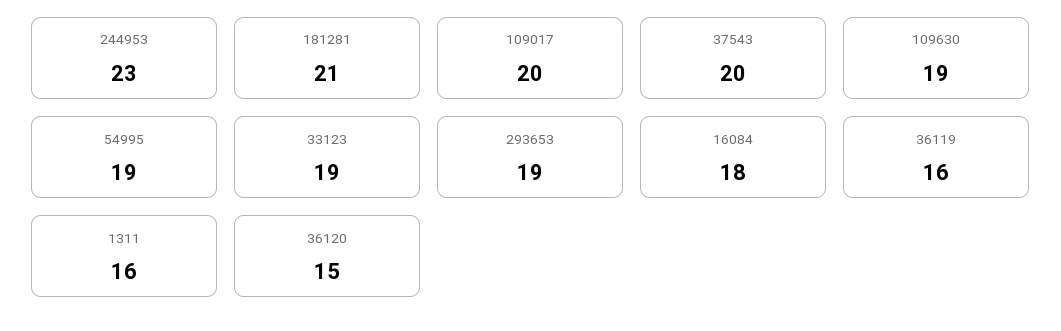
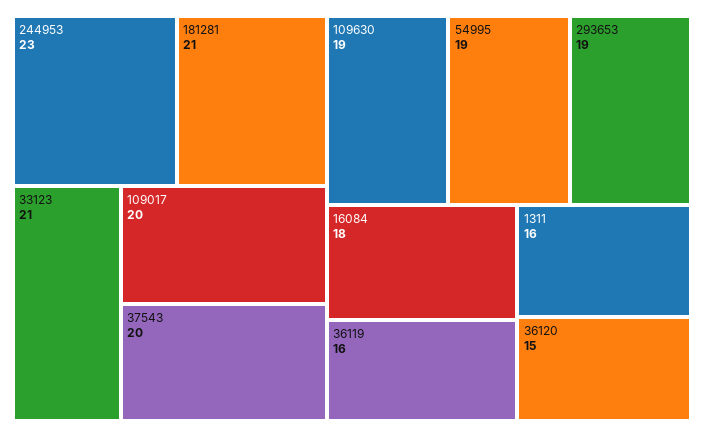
33123: 19 -> 21

